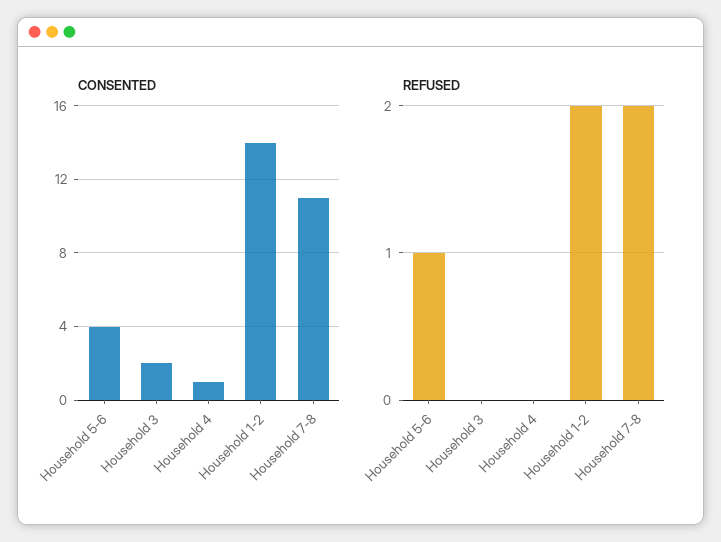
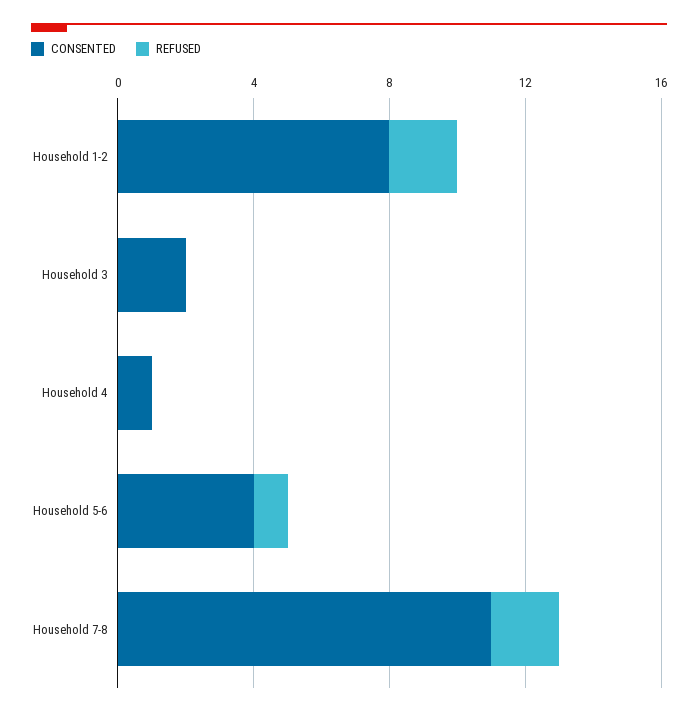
CONSENTED, Household 1-2: 14 -> 8

